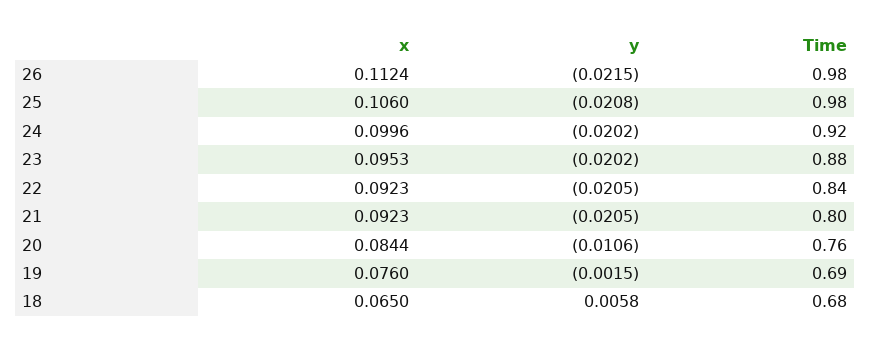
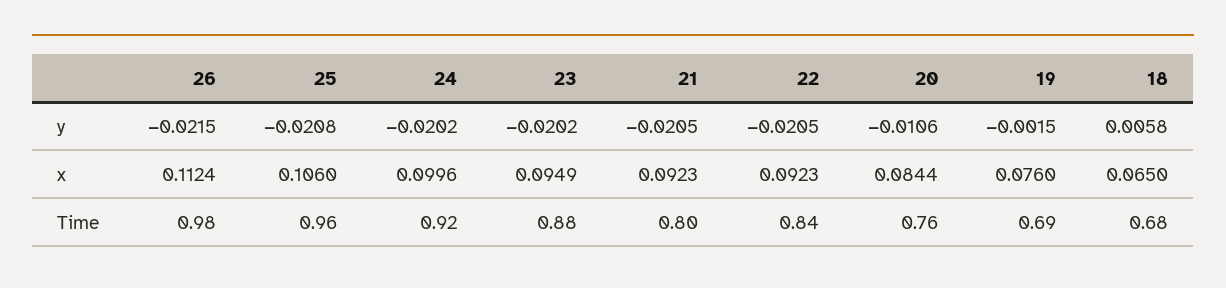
Time, 25: 0.98 -> 0.96
x, 23: 0.0953 -> 0.0949

